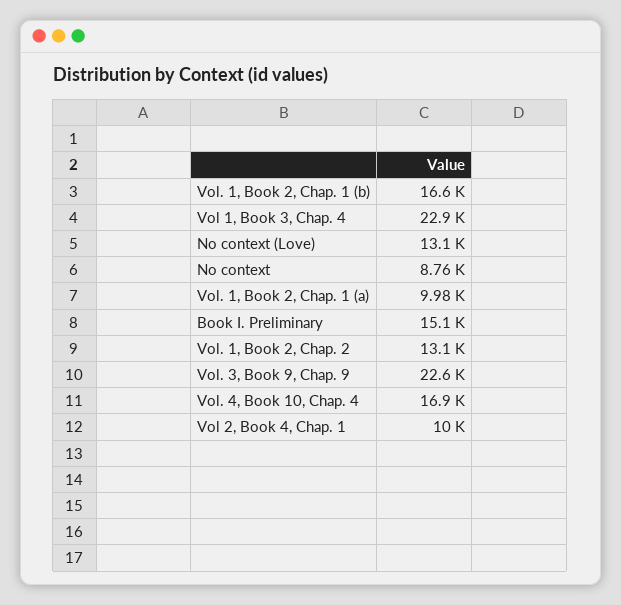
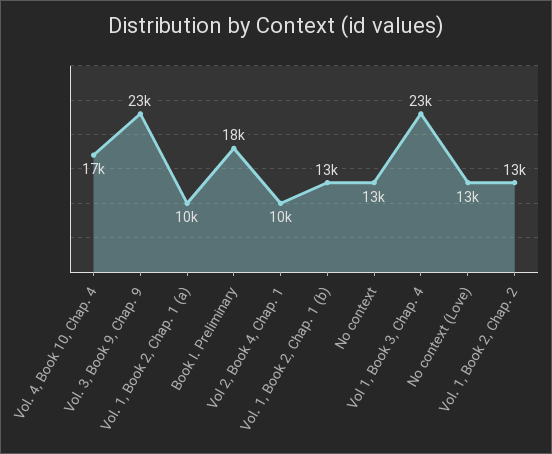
Vol. 1, Book 2, Chap. 1 (b): 16600 -> 13000
No context: 8760 -> 13000
Book I. Preliminary: 15100 -> 18000

